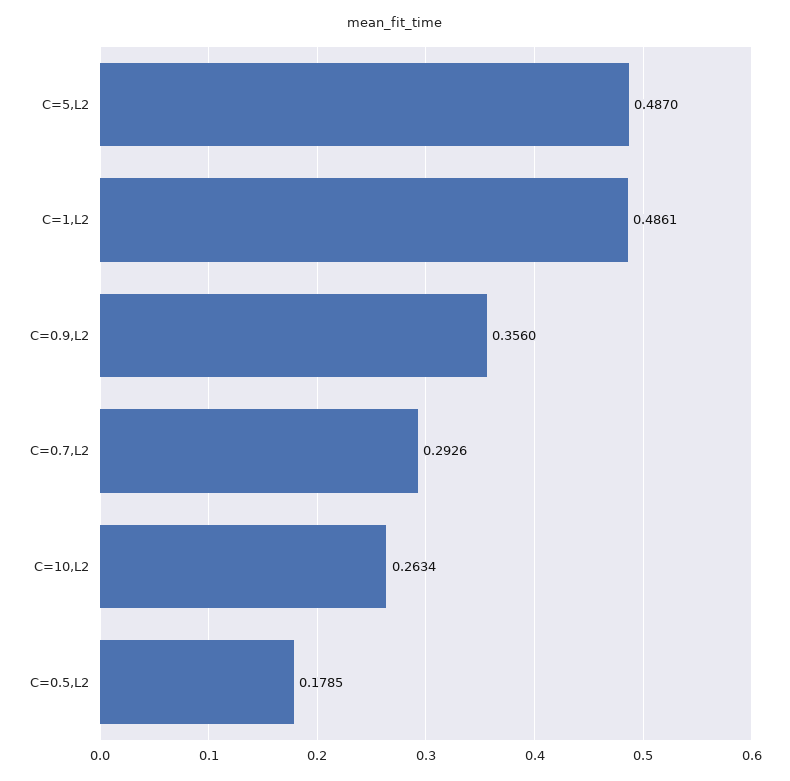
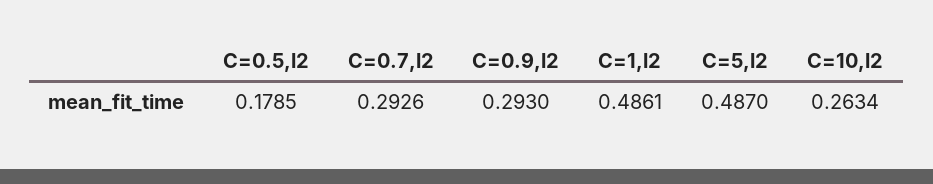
C=0.9,L2: 0.356 -> 0.293

